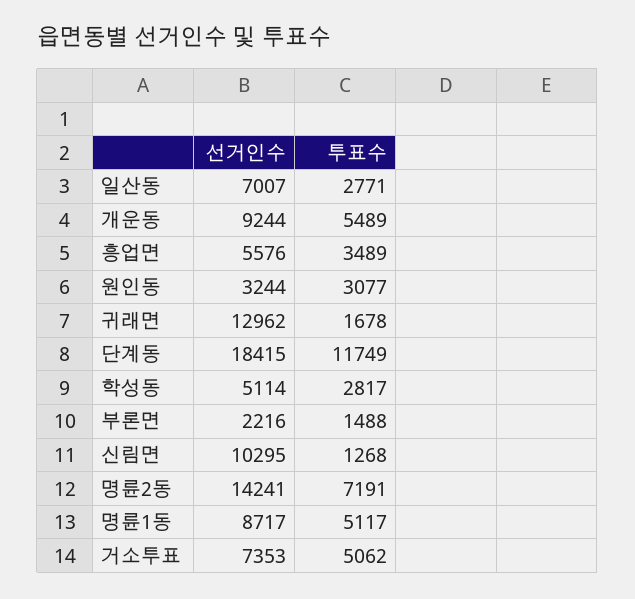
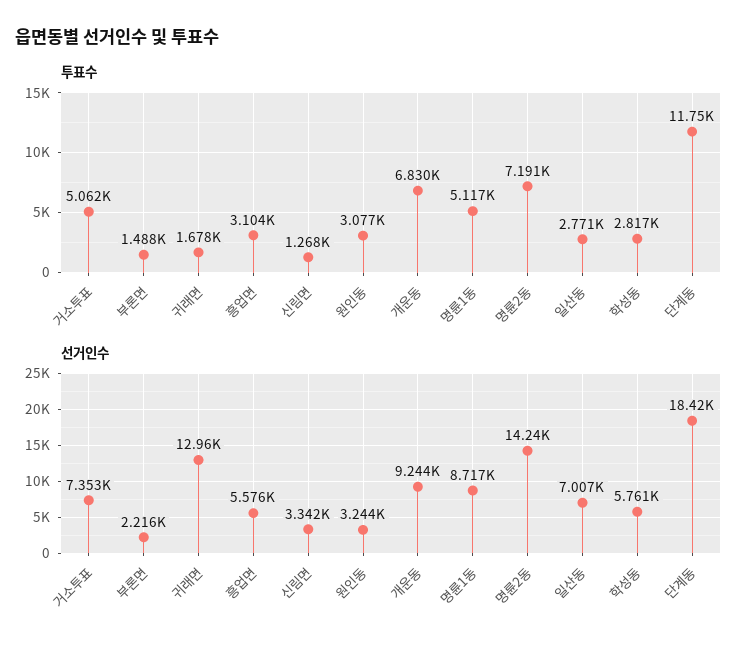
투표수, 개운동: 5489 -> 6830
투표수, 흥업면: 3489 -> 3104
선거인수, 학성동: 5114 -> 5761
선거인수, 신림면: 10295 -> 3342

